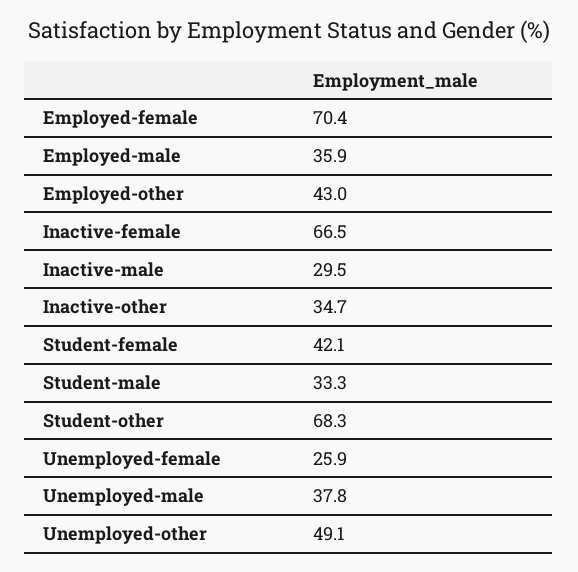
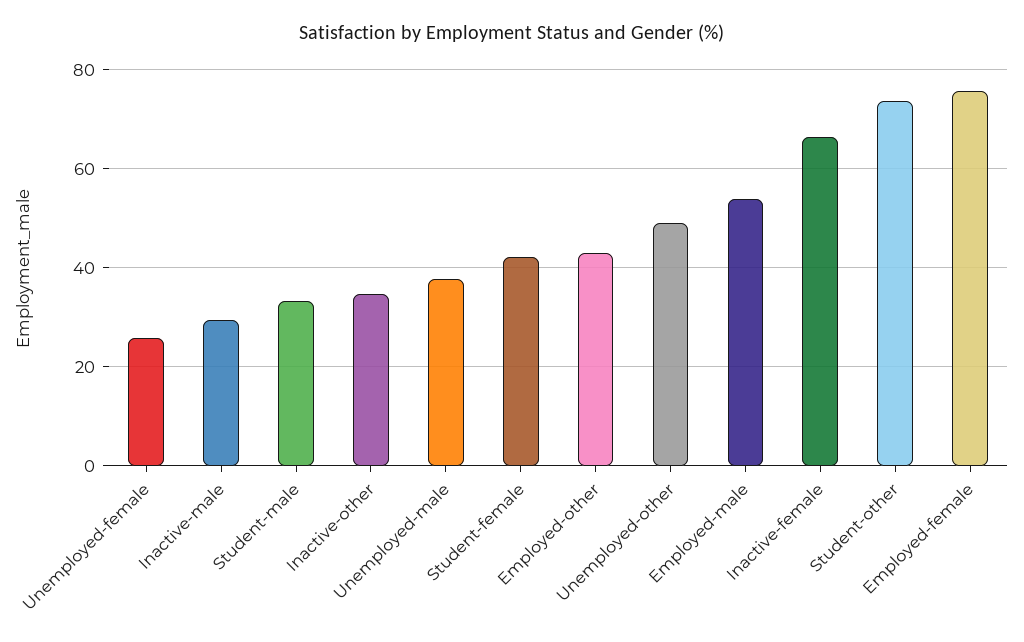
Employed-female: 70.4 -> 76
Employed-male: 35.9 -> 54
Student-other: 68.3 -> 74

